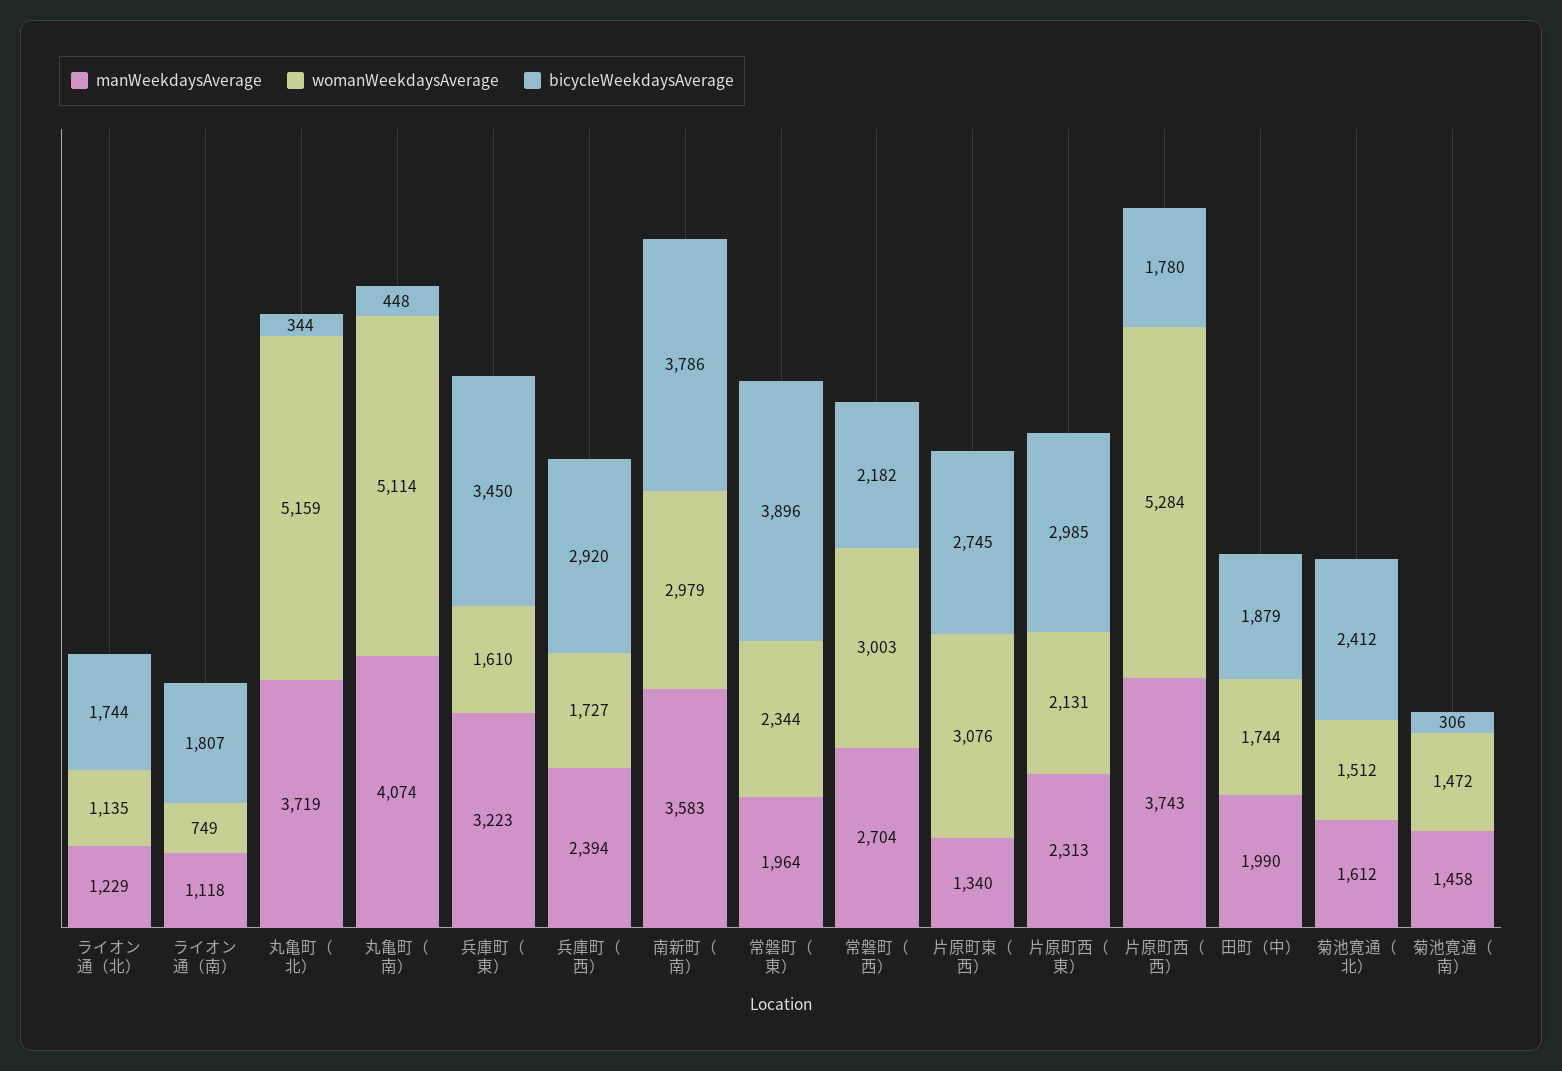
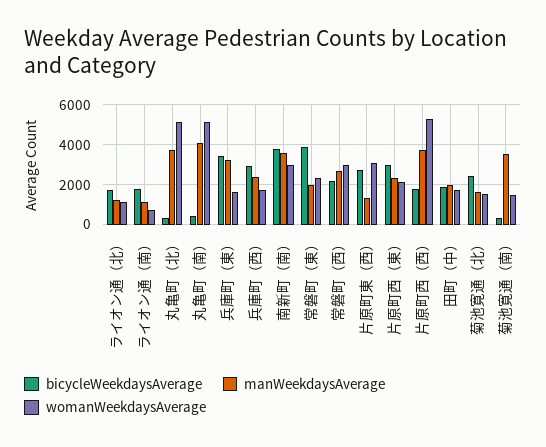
manWeekdaysAverage, 菊池寛通（南）: 1458 -> 3500

